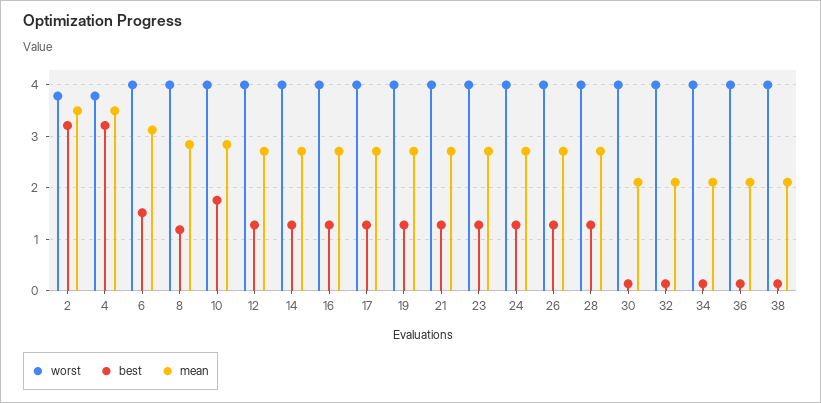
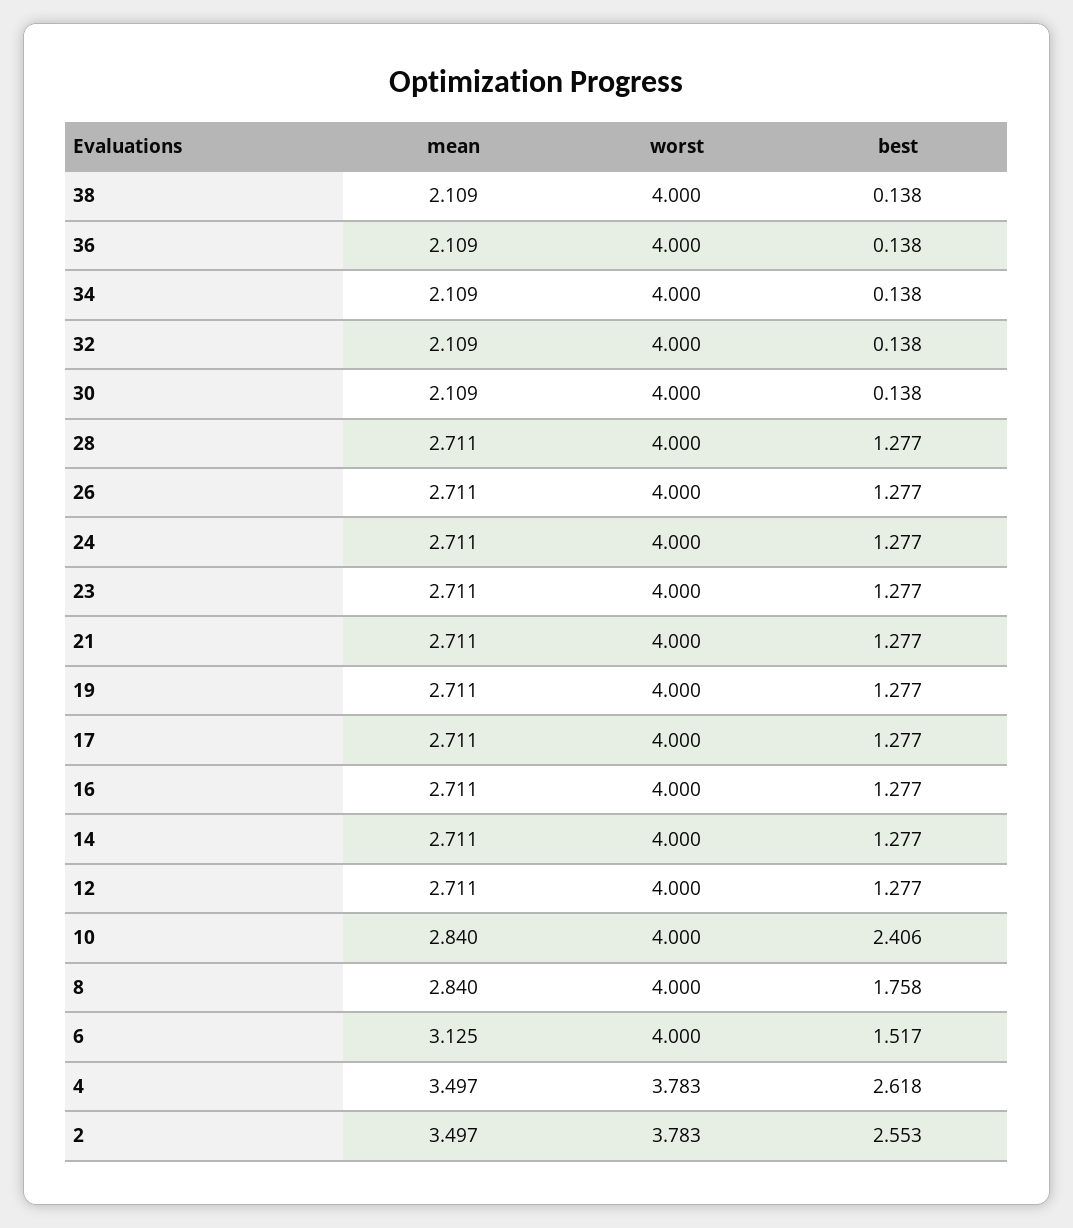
best, 2: 3.2 -> 2.553
best, 4: 3.2 -> 2.618
best, 8: 1.2 -> 1.758
best, 10: 1.8 -> 2.406

